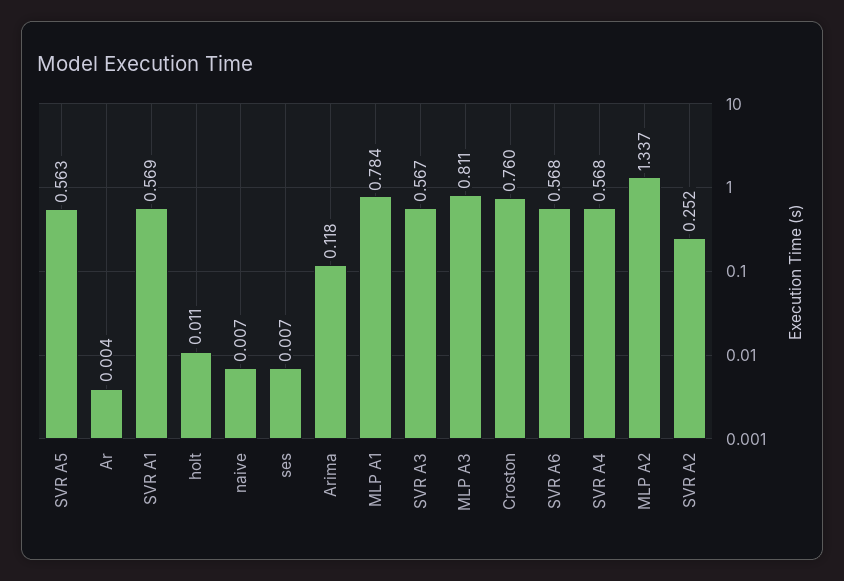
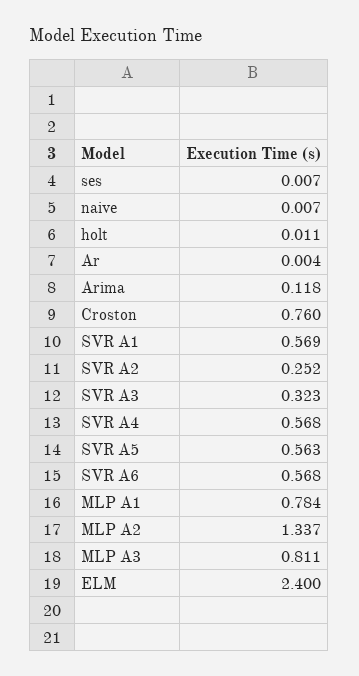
SVR A3: 0.567 -> 0.323
ELM: none -> 2.4

